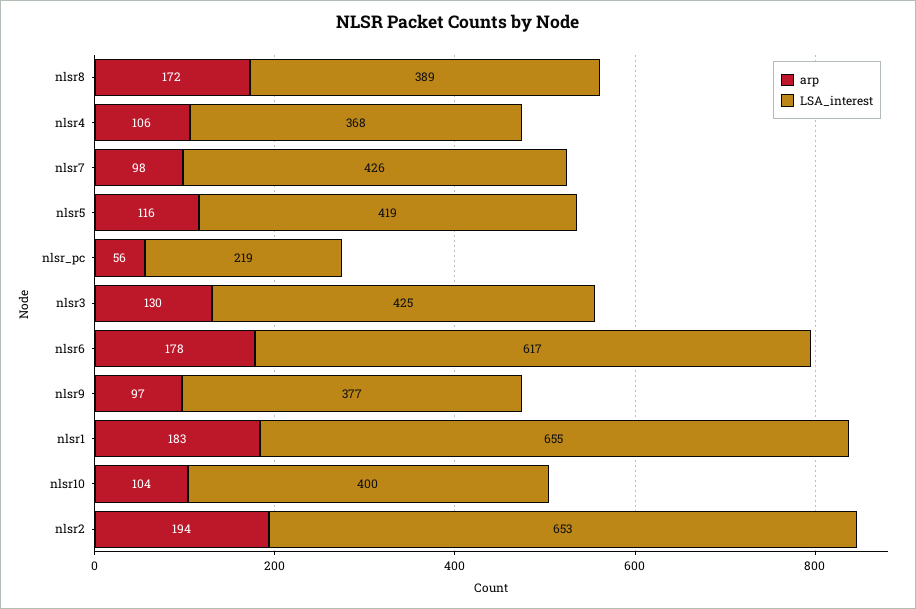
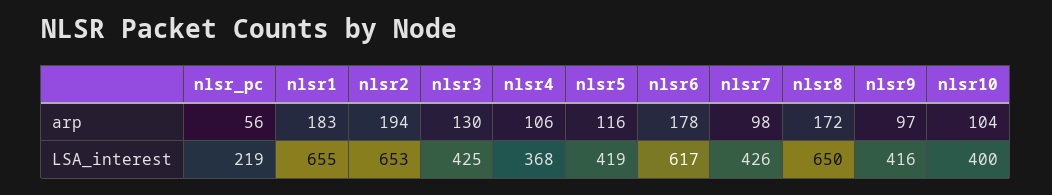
LSA_interest, nlsr8: 389 -> 650
LSA_interest, nlsr9: 377 -> 416

